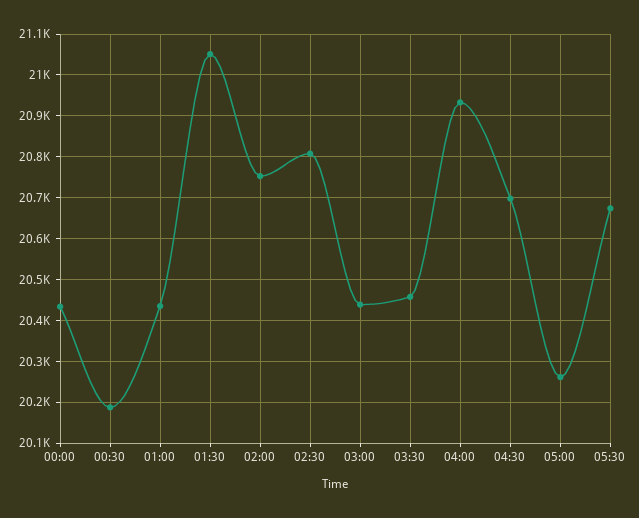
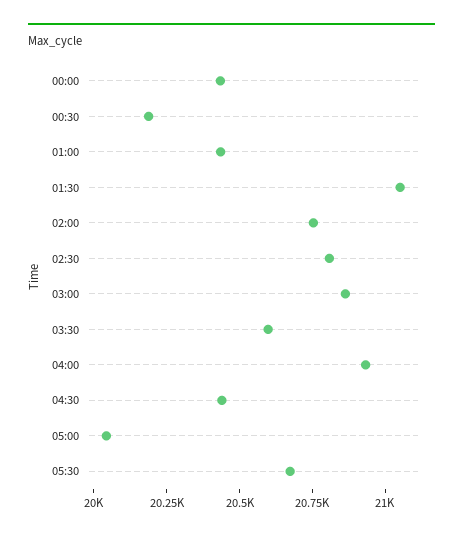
03:00: 20440 -> 20850
03:30: 20460 -> 20600
04:30: 20700 -> 20450
05:00: 20260 -> 20050

